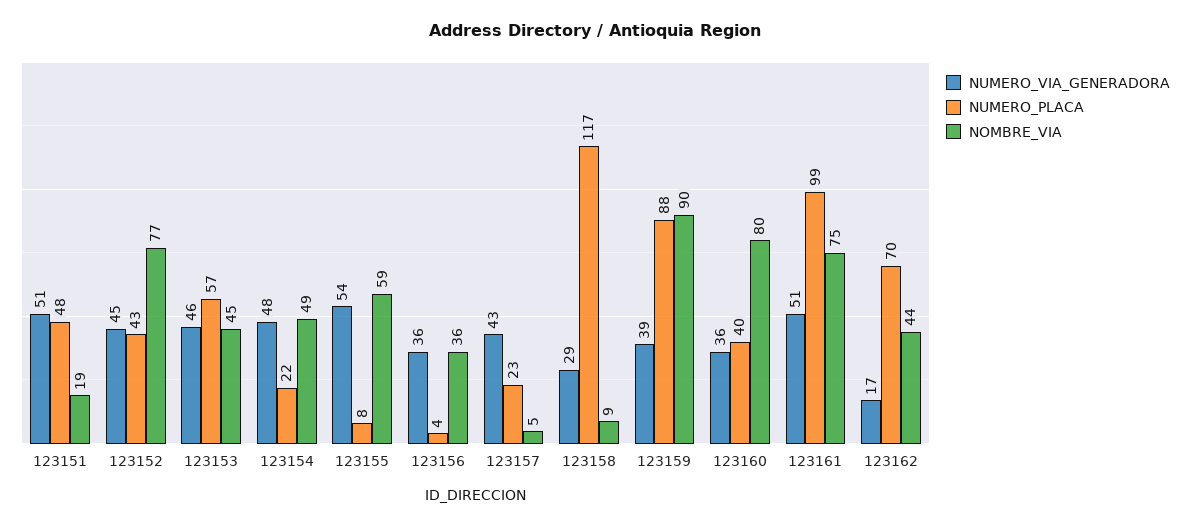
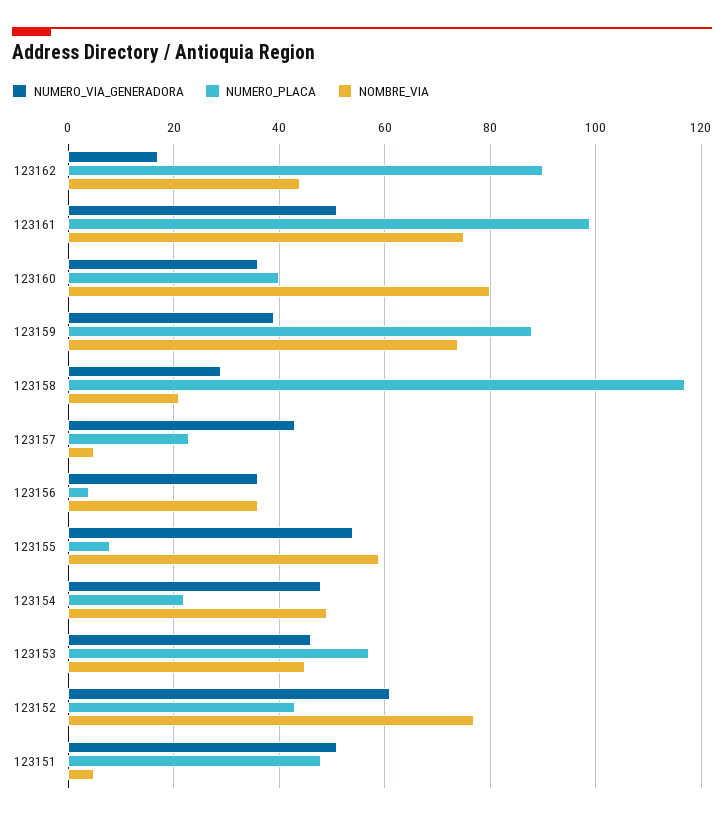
NOMBRE_VIA, 123151: 19 -> 5
NUMERO_VIA_GENERADORA, 123152: 45 -> 60
NOMBRE_VIA, 123158: 9 -> 20
NOMBRE_VIA, 123159: 90 -> 75
NUMERO_PLACA, 123162: 70 -> 90

